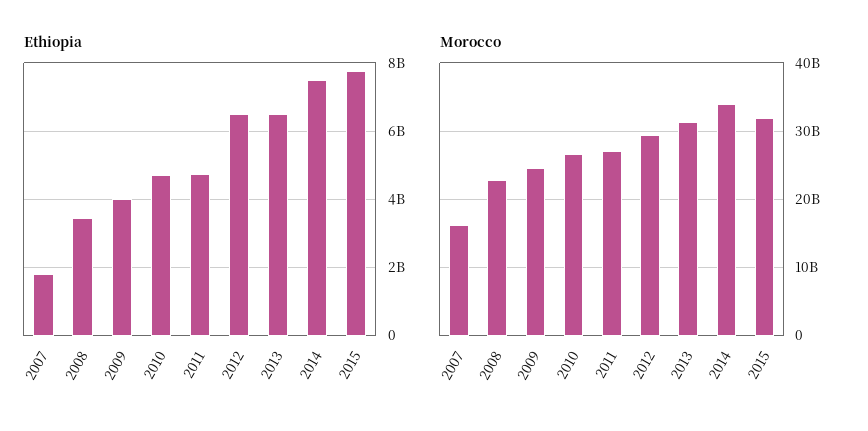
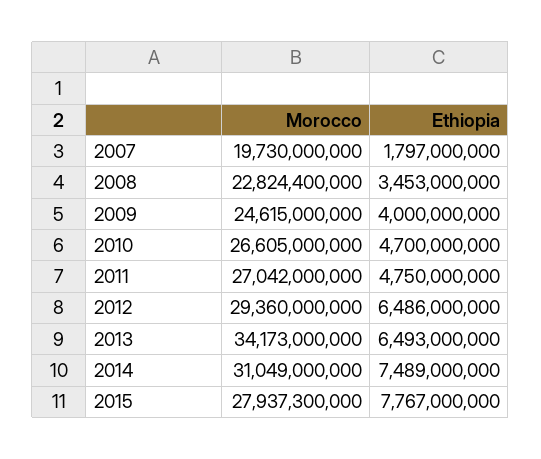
Morocco, 2007: 16000000000 -> 19730000000
Morocco, 2013: 31000000000 -> 34173000000
Morocco, 2014: 34000000000 -> 31049000000
Morocco, 2015: 32000000000 -> 27937300000

